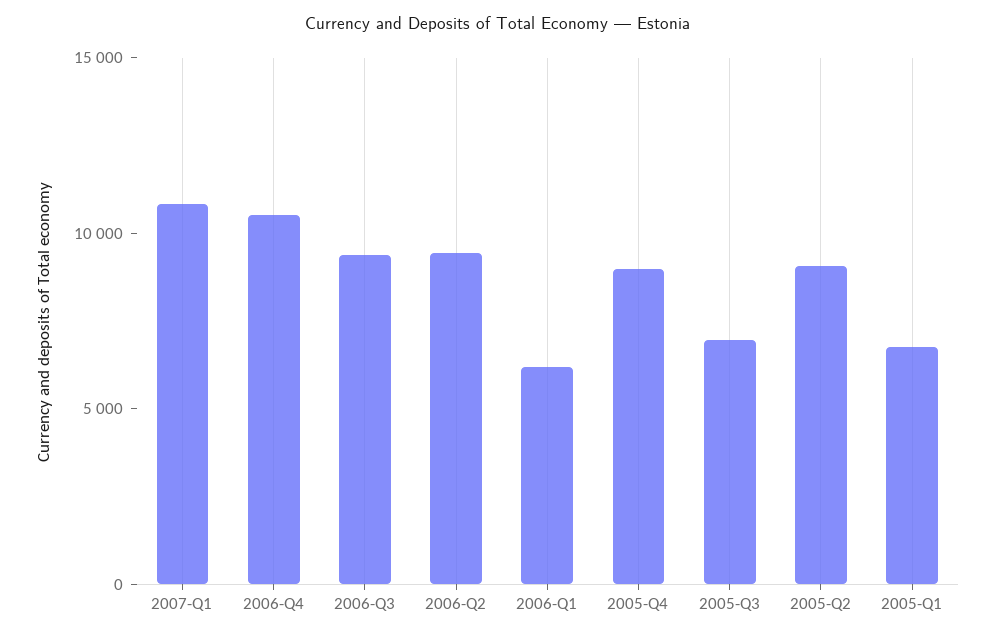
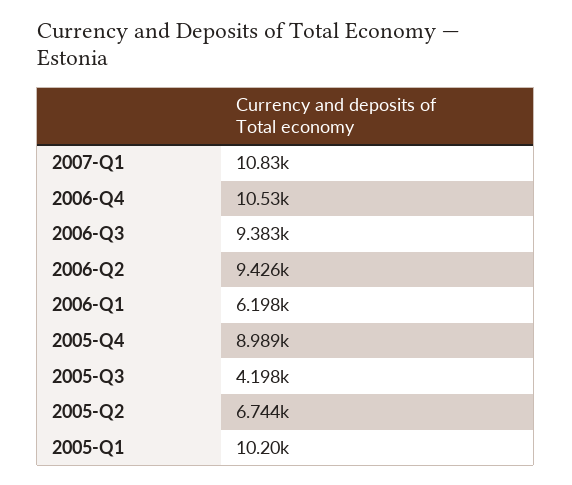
2005-Q3: 7000 -> 4198
2005-Q2: 9000 -> 6744
2005-Q1: 7000 -> 10200

